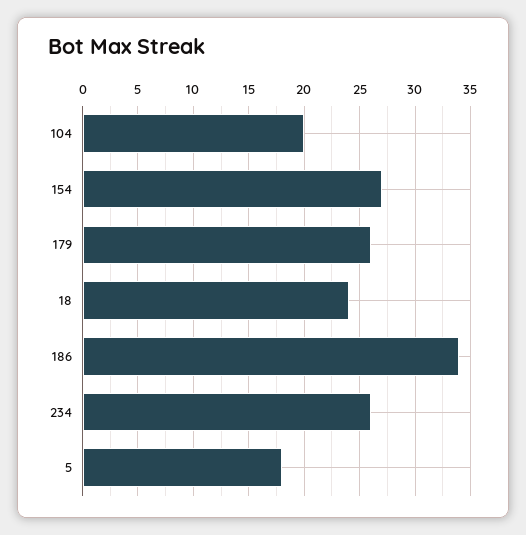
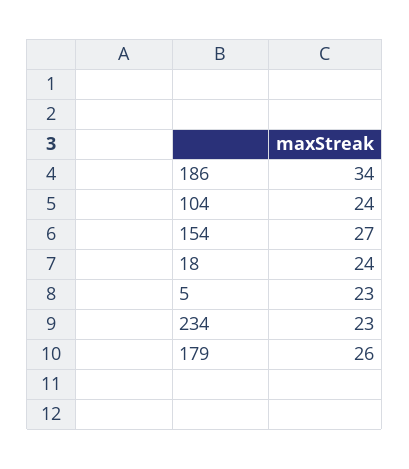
104: 20 -> 24
234: 26 -> 23
5: 18 -> 23

